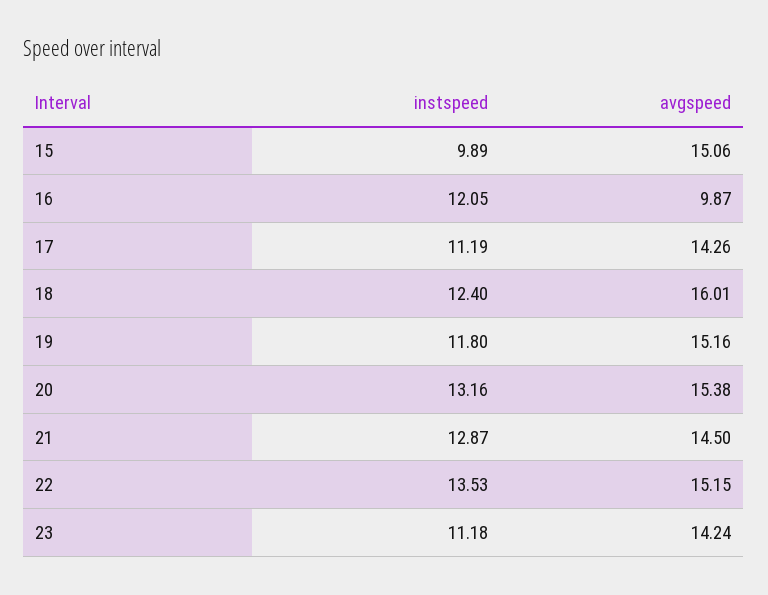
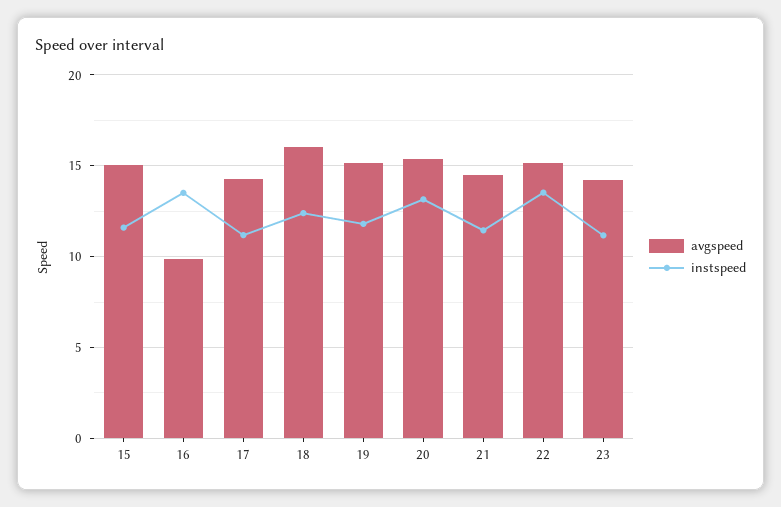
instspeed, 15: 9.89 -> 11.5
instspeed, 16: 12.05 -> 13.5
instspeed, 21: 12.87 -> 11.5

